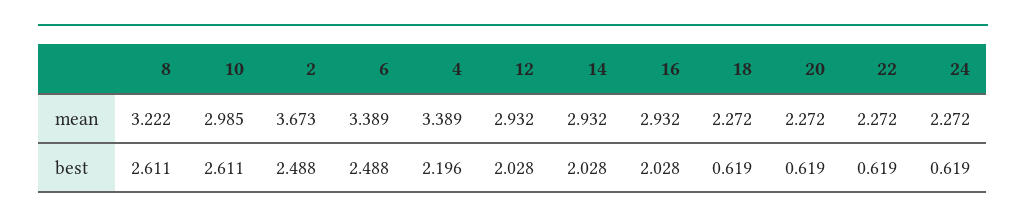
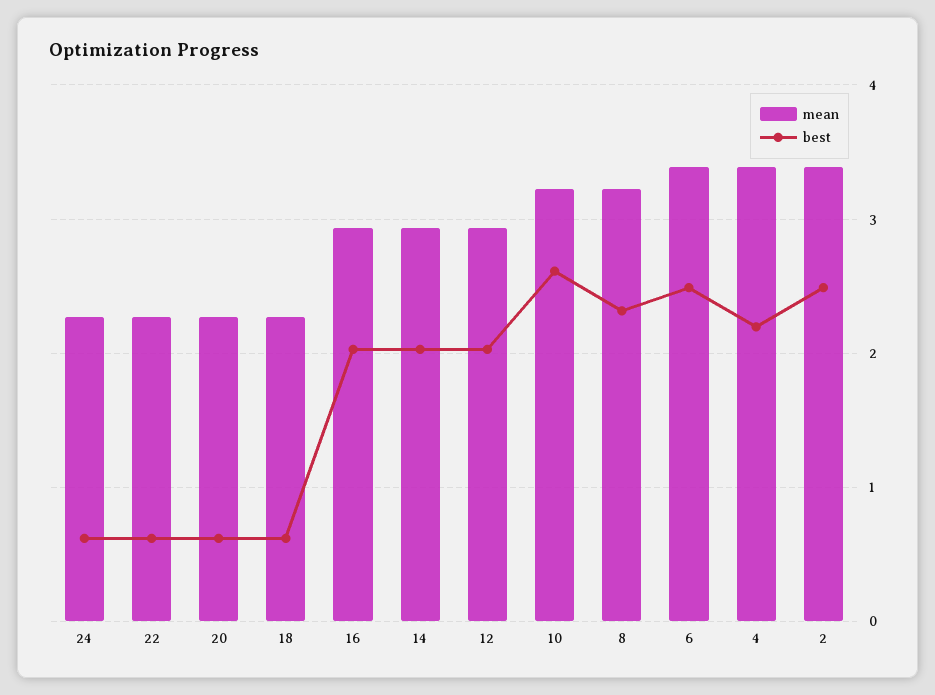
mean, 10: 2.985 -> 3.2
mean, 2: 3.673 -> 3.4
best, 8: 2.611 -> 2.3

